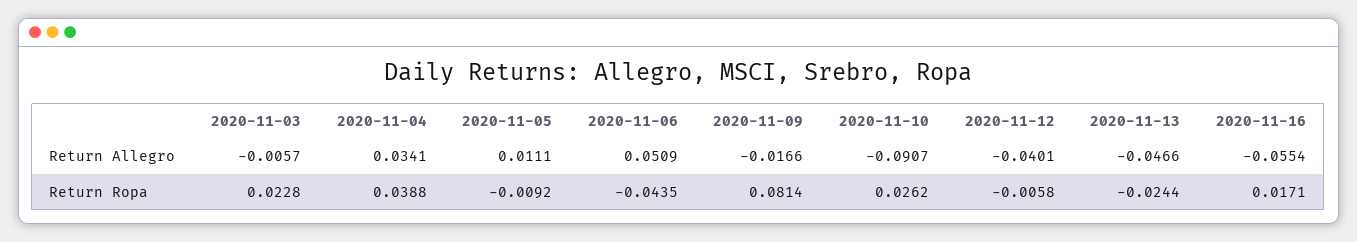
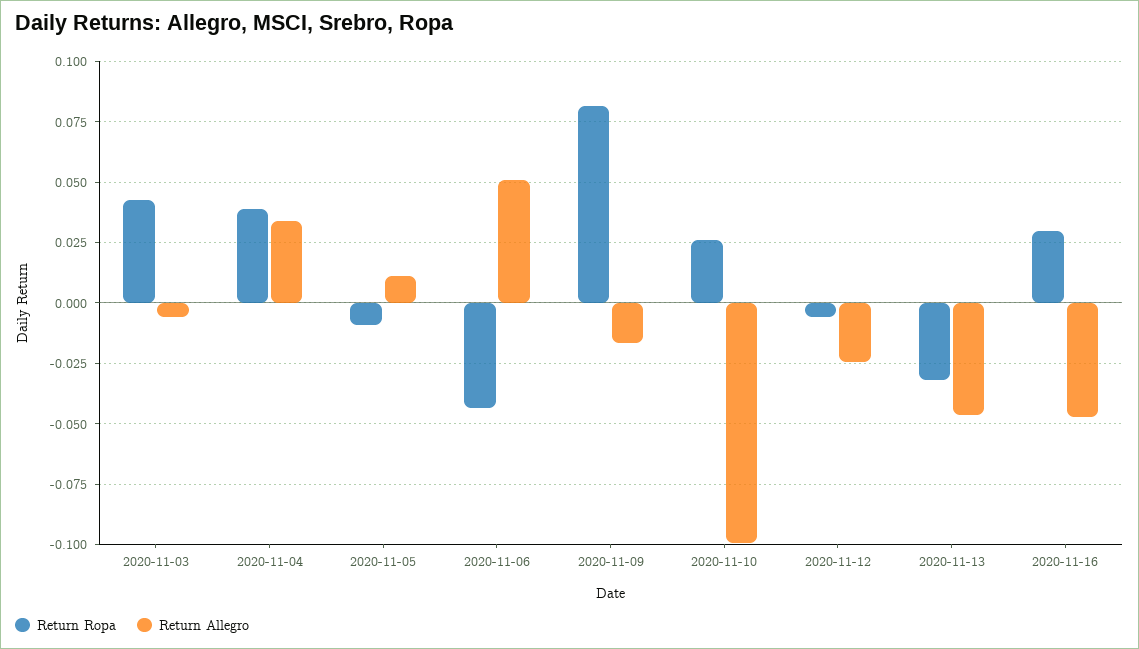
Return Allegro, 2020-11-10: -0.0907 -> -0.1
Return Allegro, 2020-11-12: -0.0401 -> -0.025
Return Allegro, 2020-11-16: -0.0554 -> -0.0475
Return Ropa, 2020-11-03: 0.0228 -> 0.0425
Return Ropa, 2020-11-13: -0.0244 -> -0.0325
Return Ropa, 2020-11-16: 0.0171 -> 0.03

